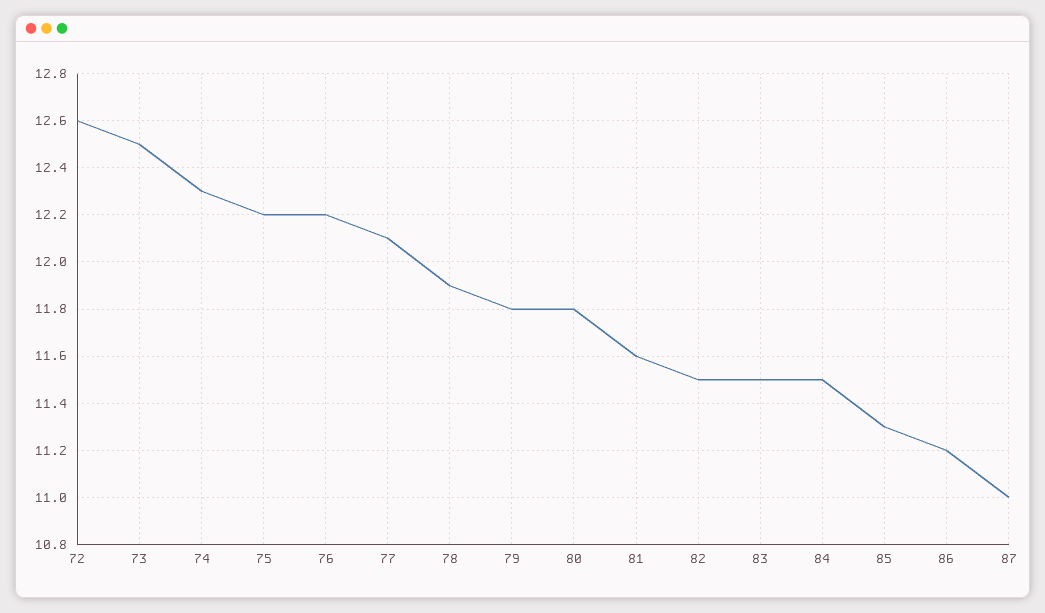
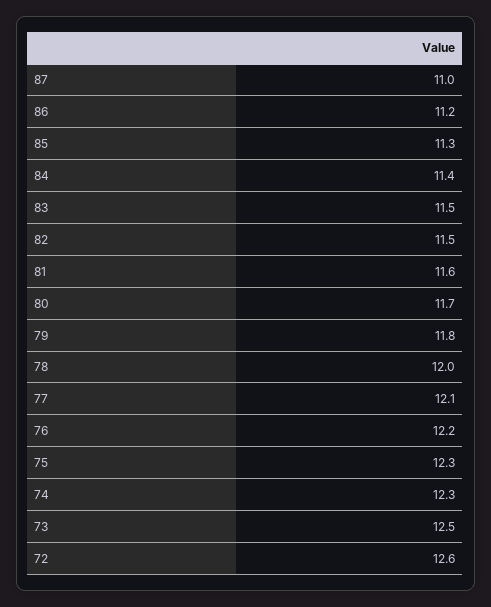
75: 12.2 -> 12.3
78: 11.9 -> 12
80: 11.8 -> 11.7
84: 11.5 -> 11.4

